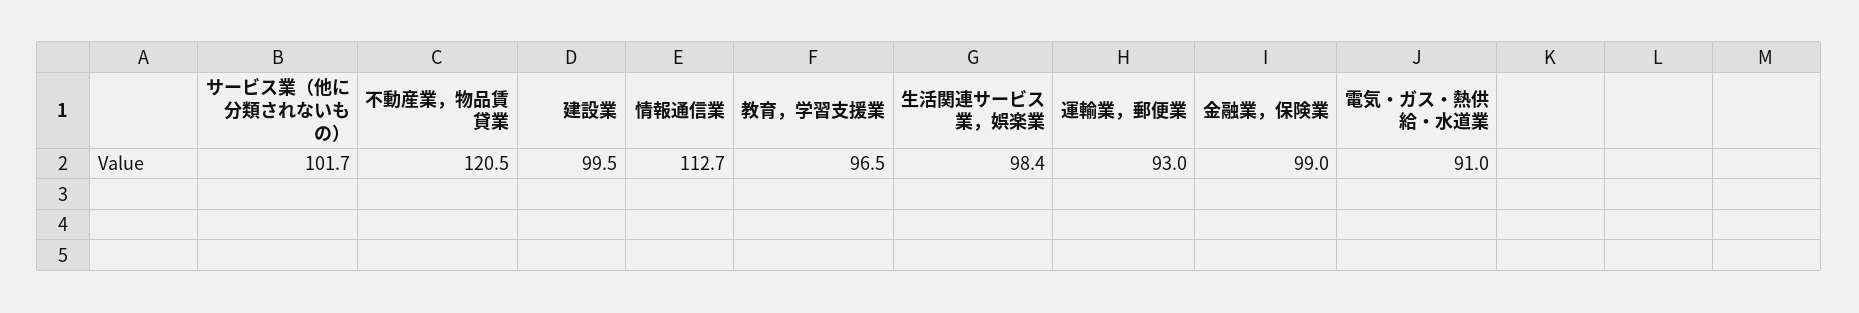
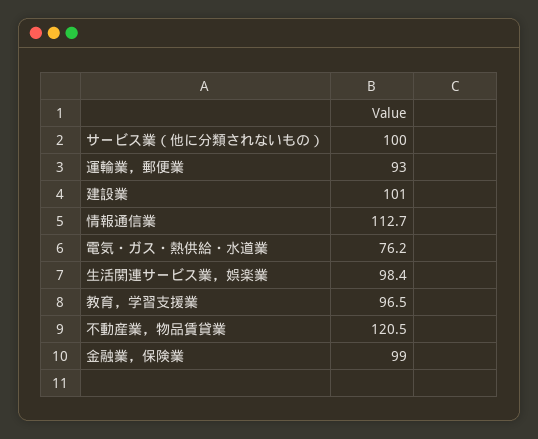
サービス業（他に分類されないもの）: 101.7 -> 100
建設業: 99.5 -> 101
電気・ガス・熱供給・水道業: 91 -> 76.2

